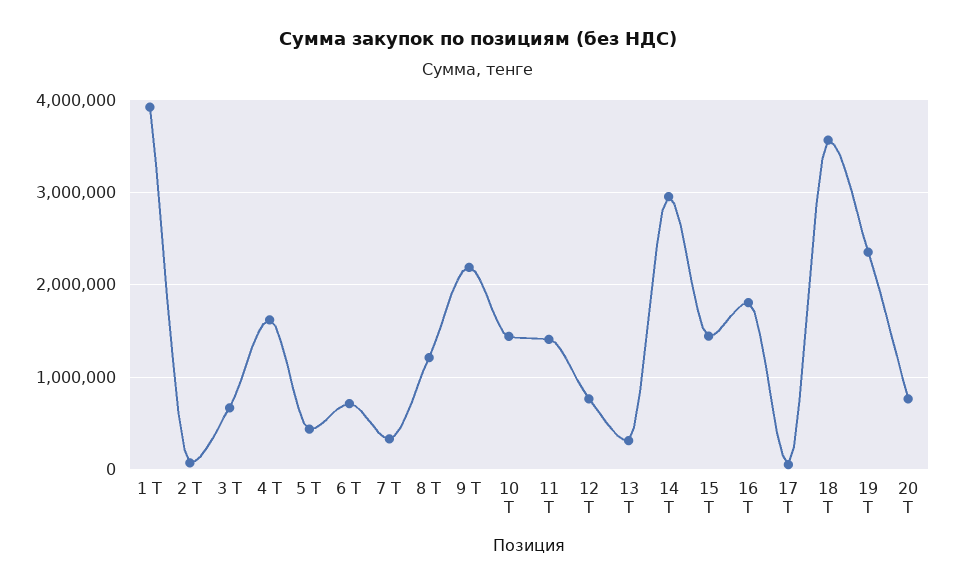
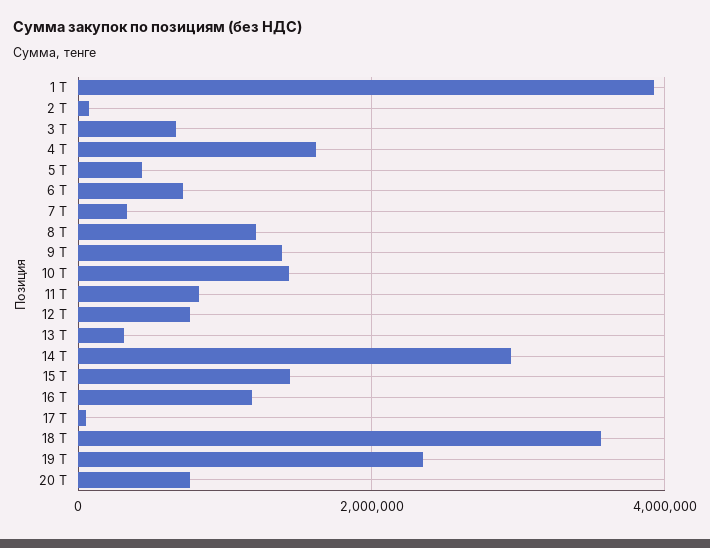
9 Т: 2200000 -> 1400000
11 Т: 1400000 -> 800000
16 Т: 1800000 -> 1200000

